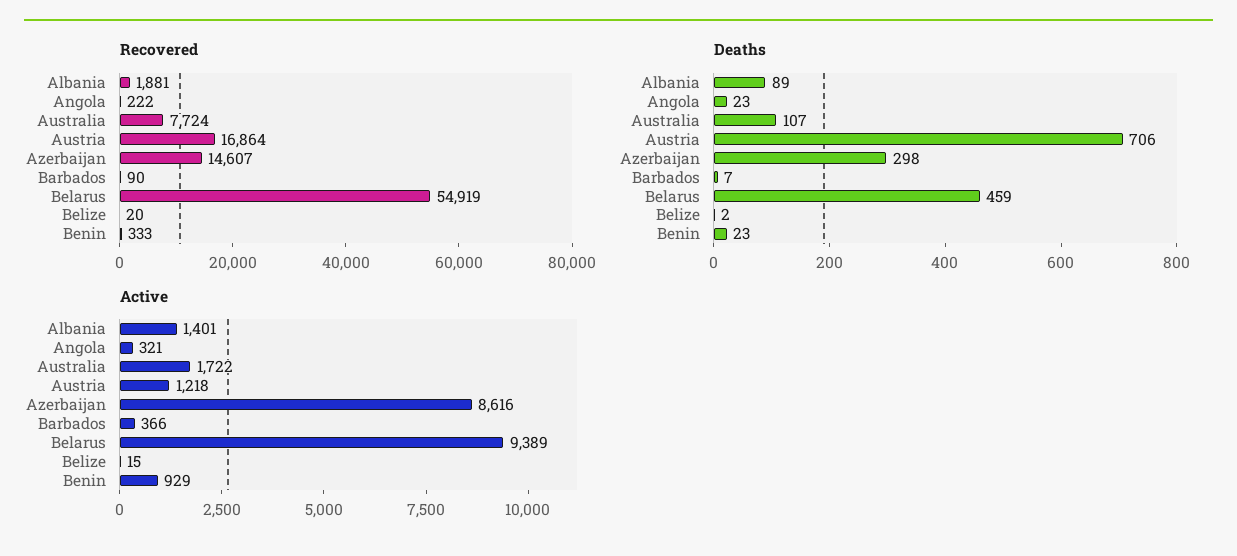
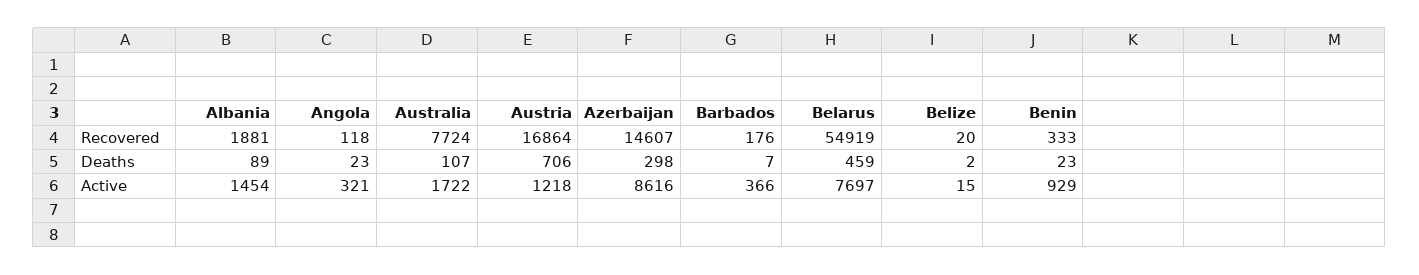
Recovered, Angola: 222 -> 118
Recovered, Barbados: 90 -> 176
Active, Albania: 1401 -> 1454
Active, Belarus: 9389 -> 7697

